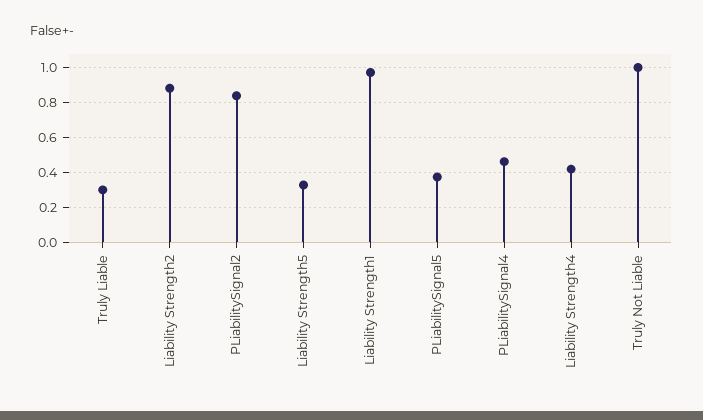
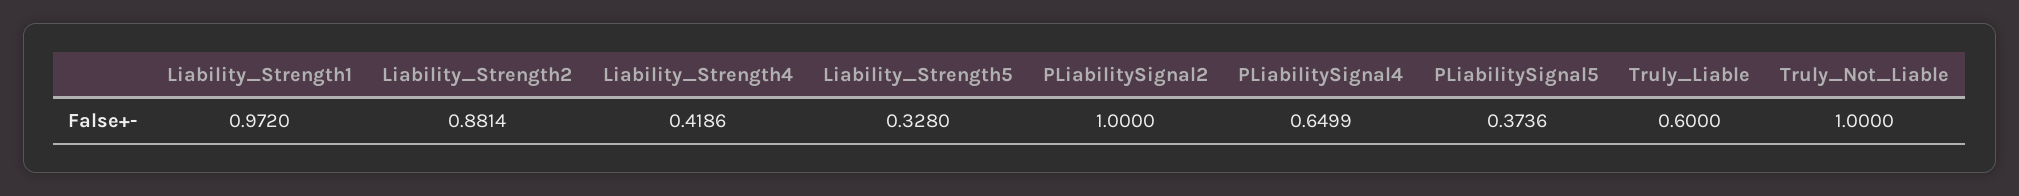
Truly Liable: 0.3 -> 0.6
PLiabilitySignal2: 0.85 -> 1
PLiabilitySignal4: 0.45 -> 0.6499

